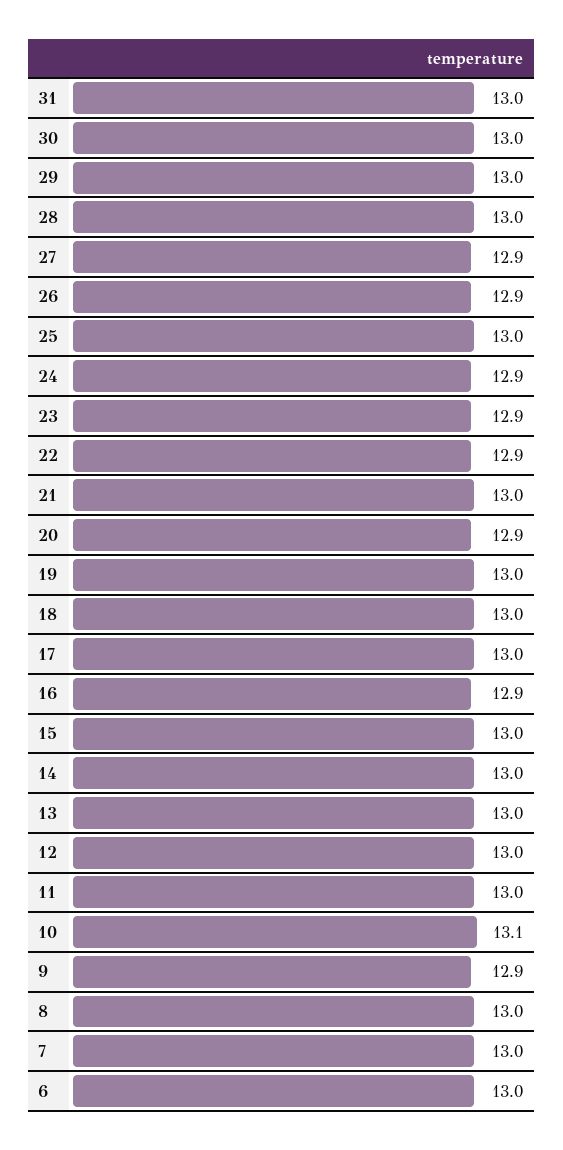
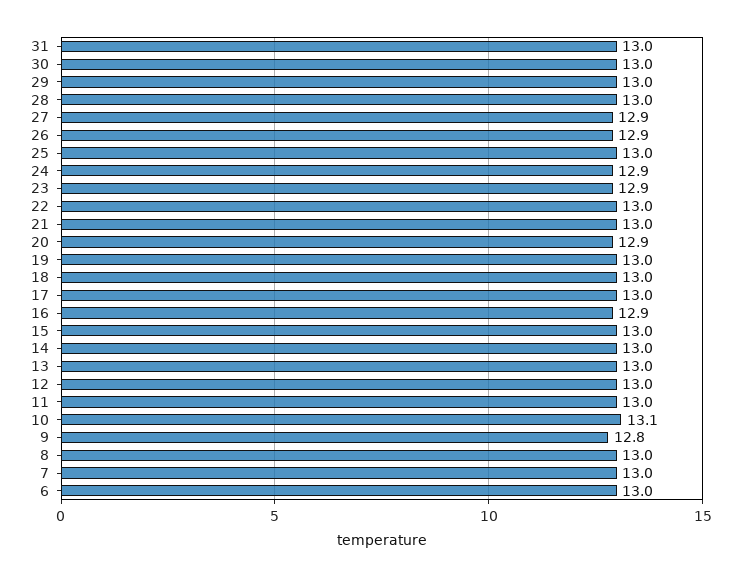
22: 12.9 -> 13
9: 12.9 -> 12.8

